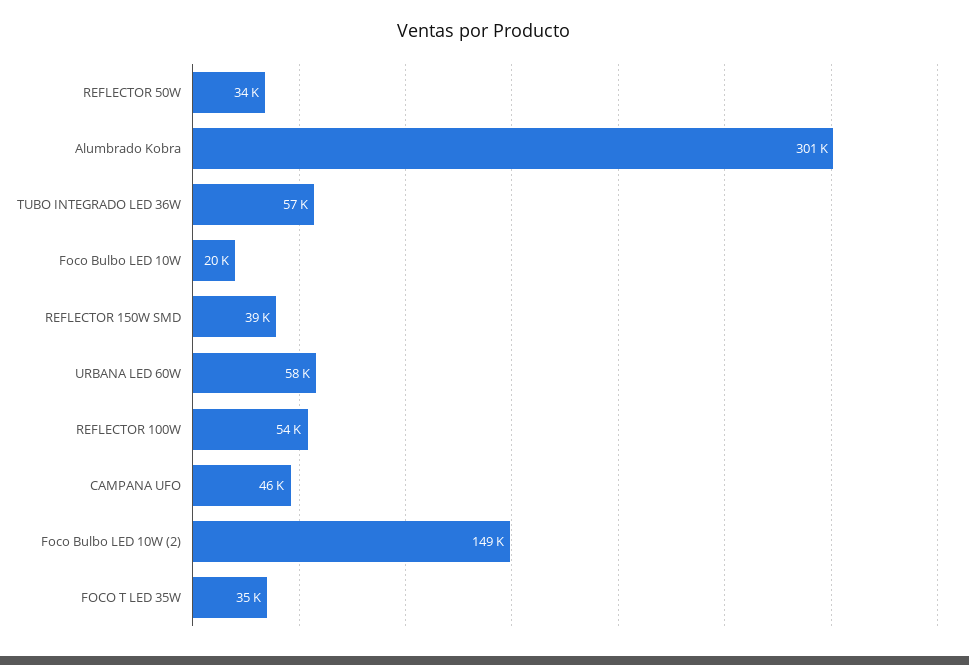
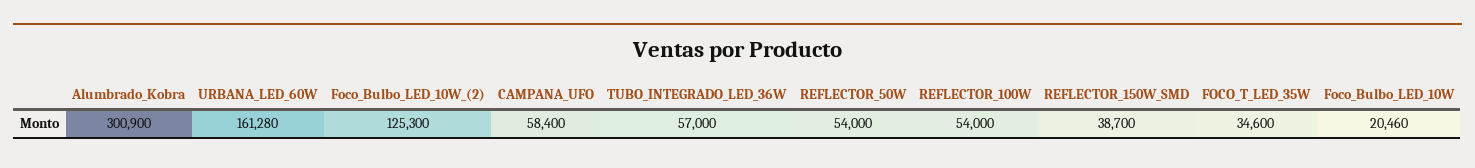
REFLECTOR 50W: 34000 -> 54000
URBANA LED 60W: 58000 -> 161280
CAMPANA UFO: 46000 -> 58400
Foco Bulbo LED 10W (2): 149000 -> 125300

